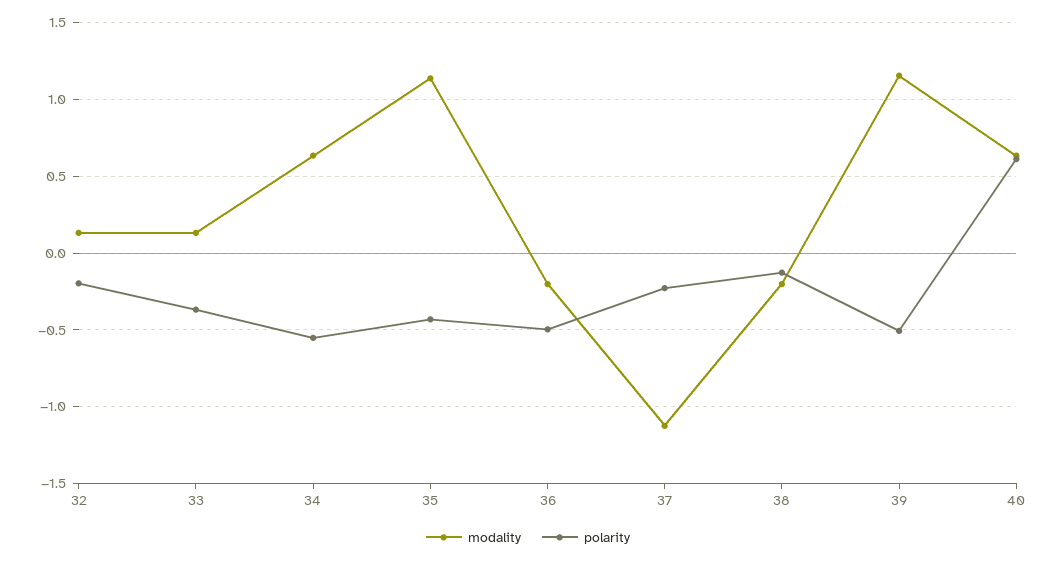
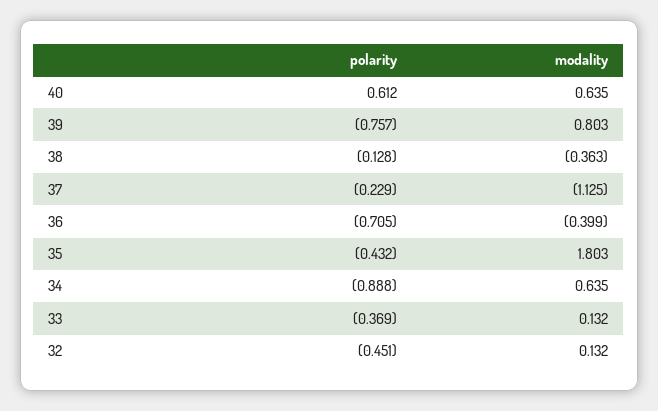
polarity, 32: -0.2 -> -0.451
polarity, 34: -0.55 -> -0.888
modality, 35: 1.15 -> 1.803
modality, 36: -0.2 -> -0.399
polarity, 36: -0.5 -> -0.705
modality, 38: -0.2 -> -0.363
modality, 39: 1.15 -> 0.803
polarity, 39: -0.5 -> -0.757

